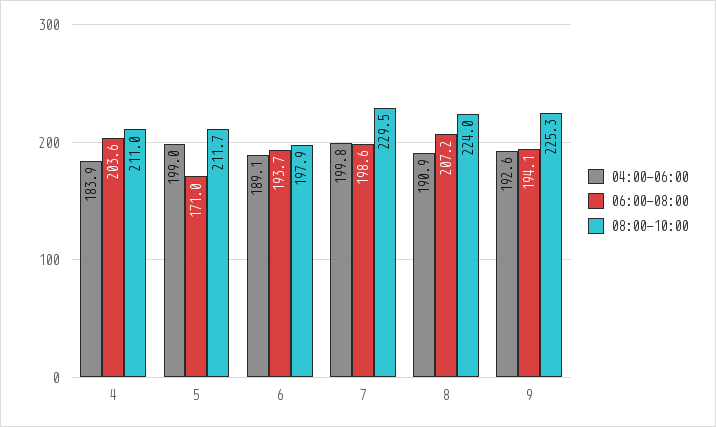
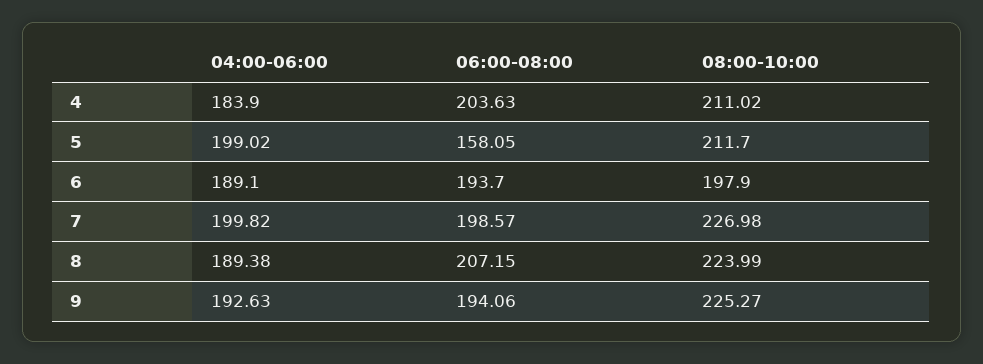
06:00-08:00, 5: 171 -> 158.05
08:00-10:00, 7: 229.5 -> 226.98
04:00-06:00, 8: 190.9 -> 189.38

